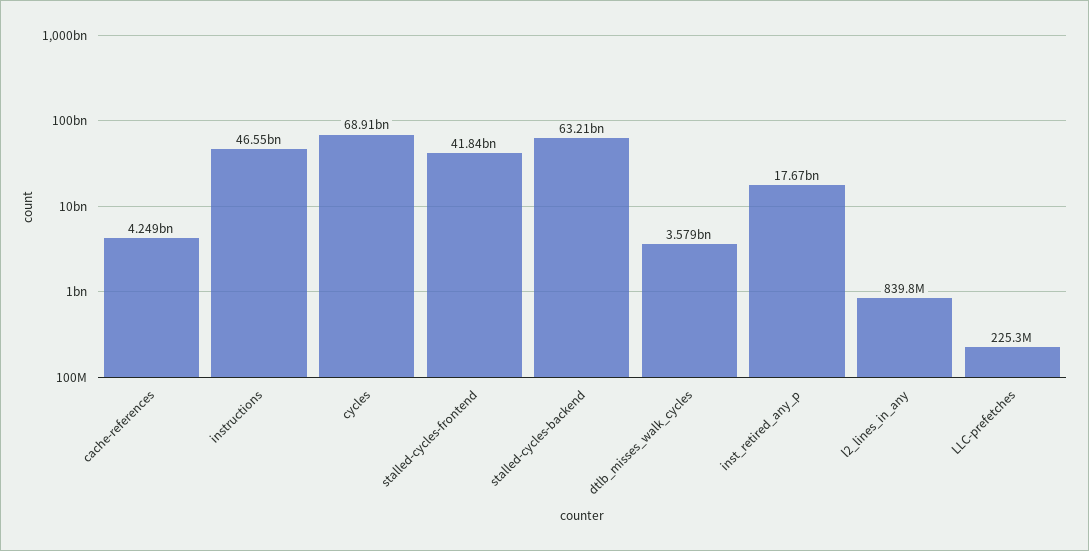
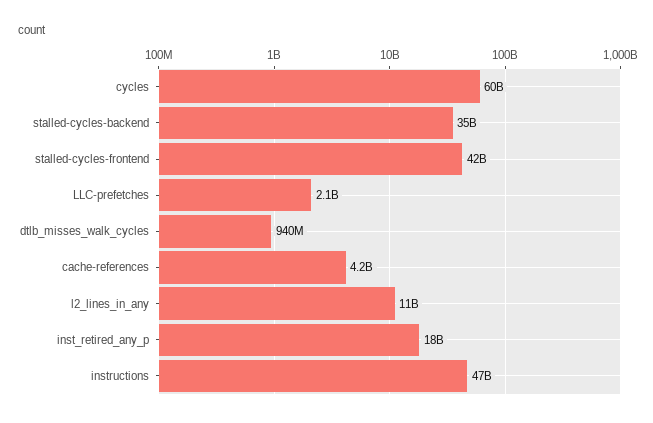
cycles: 68910000000 -> 60000000000
stalled-cycles-backend: 63210000000 -> 35000000000
dtlb_misses_walk_cycles: 3579000000 -> 940000000
l2_lines_in_any: 839800000 -> 11000000000
LLC-prefetches: 225300000 -> 2100000000

